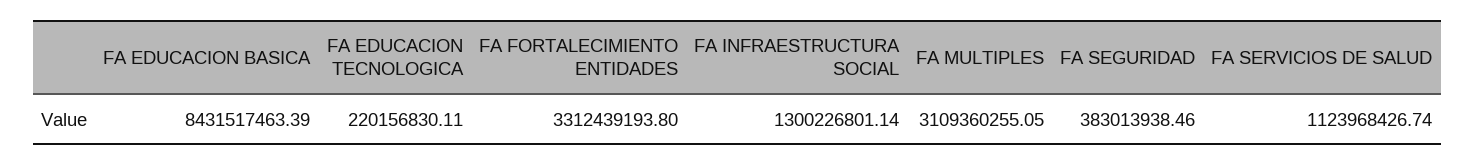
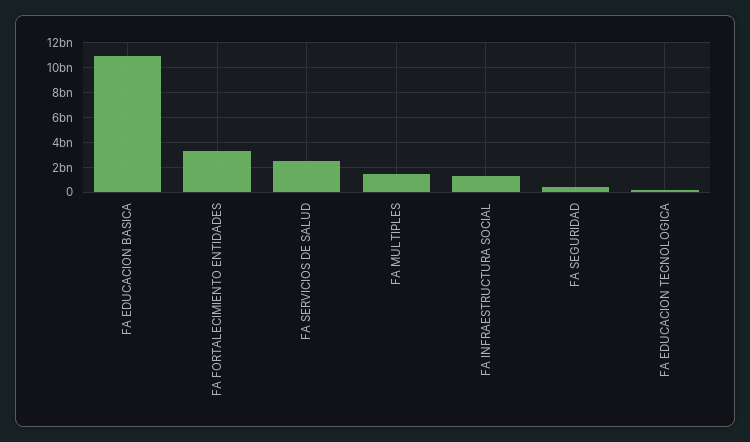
FA EDUCACION BASICA: 8431517463.39 -> 11000000000
FA MULTIPLES: 3109360255.05 -> 1500000000
FA SERVICIOS DE SALUD: 1123968426.74 -> 2500000000

